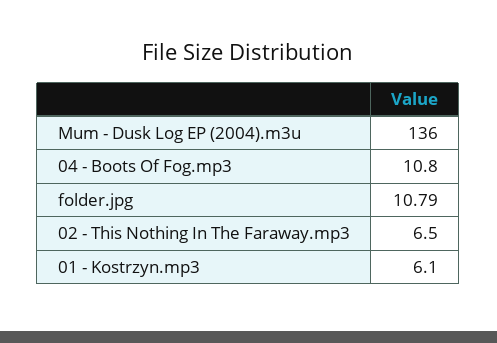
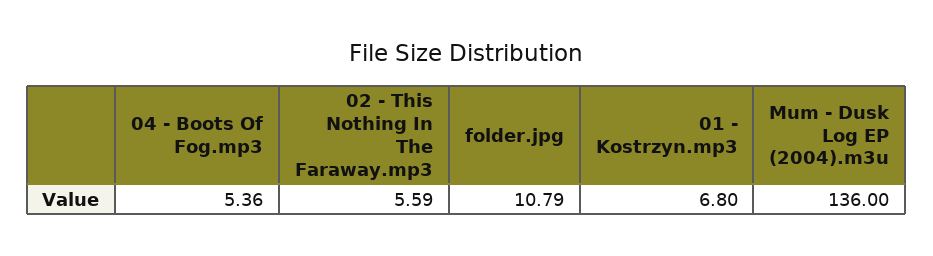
04 - Boots Of Fog.mp3: 10.8 -> 5.36
02 - This Nothing In The Faraway.mp3: 6.5 -> 5.59
01 - Kostrzyn.mp3: 6.1 -> 6.8

